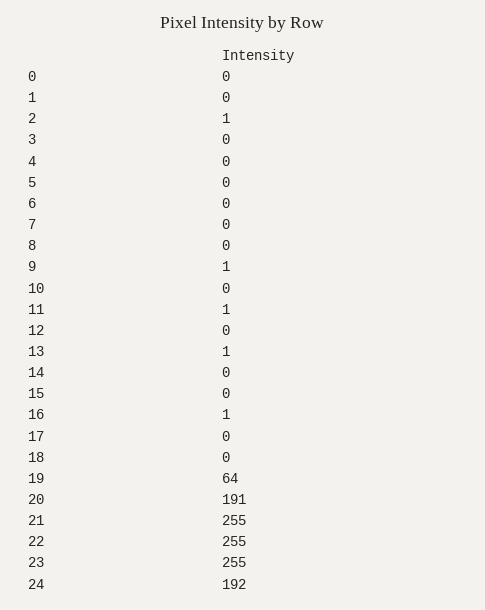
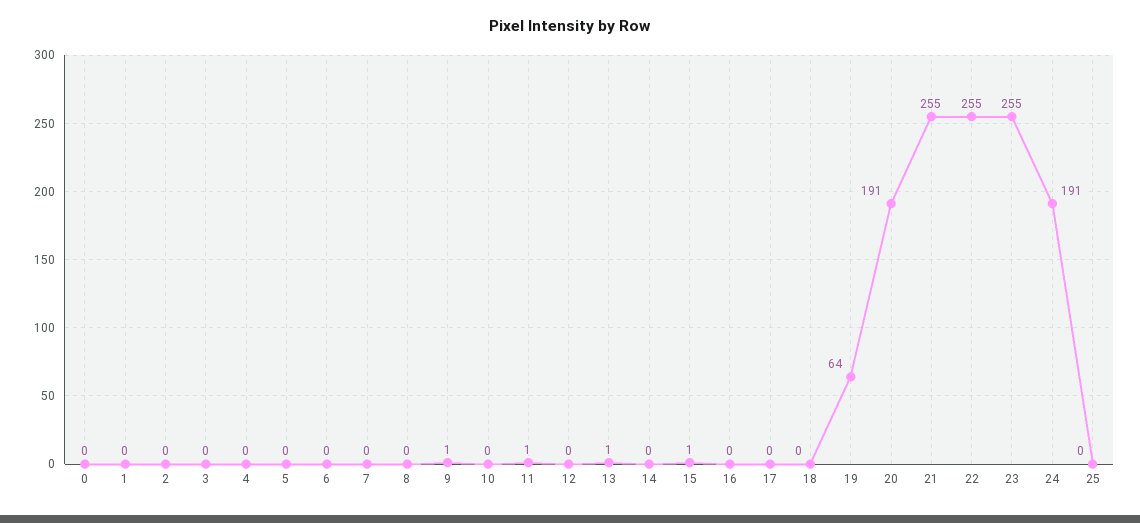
2: 1 -> 0
15: 0 -> 1
16: 1 -> 0
24: 192 -> 191
25: none -> 0

